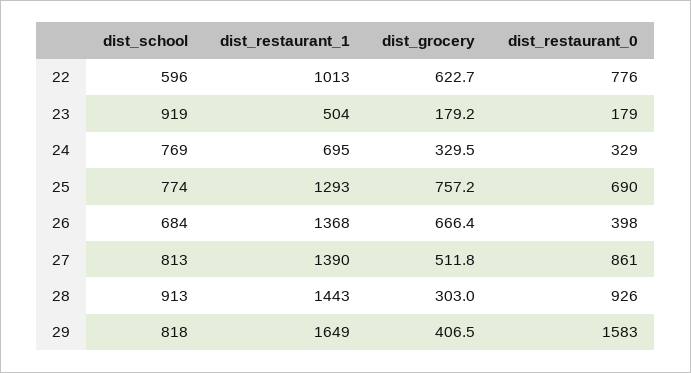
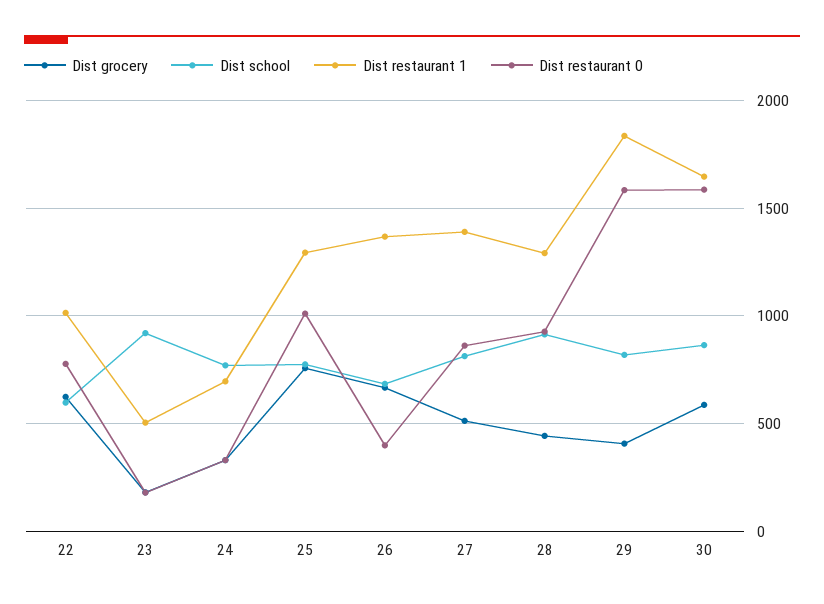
dist_restaurant_0, 25: 690 -> 1000
dist_restaurant_1, 28: 1443 -> 1300
dist_grocery, 28: 303 -> 450
dist_restaurant_1, 29: 1649 -> 1850
dist_grocery, 30: none -> 600
dist_school, 30: none -> 850
dist_restaurant_1, 30: none -> 1650
dist_restaurant_0, 30: none -> 1600

